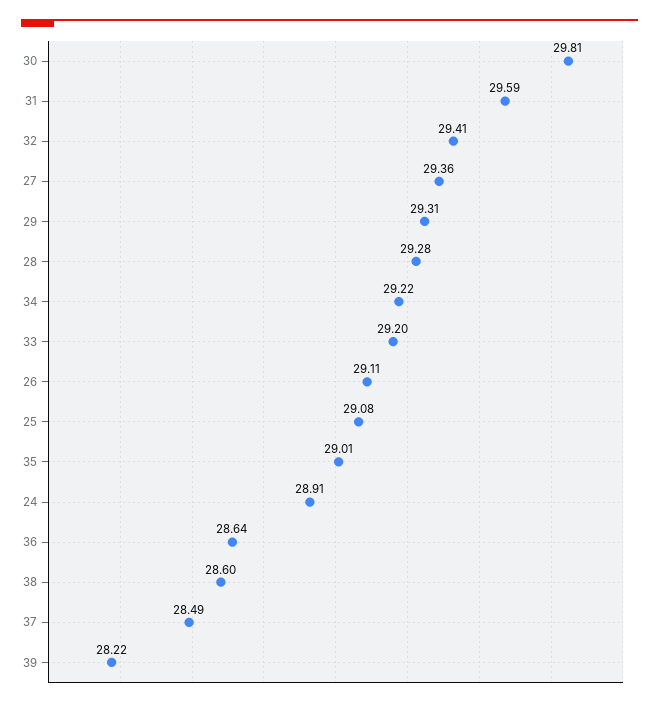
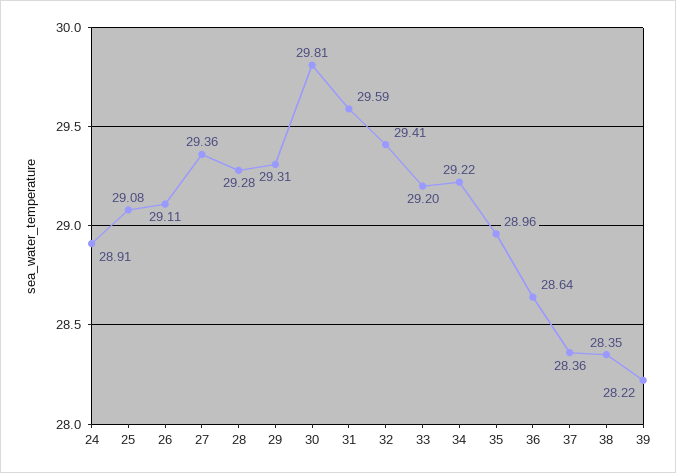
35: 29.01 -> 28.96
38: 28.6 -> 28.35
37: 28.49 -> 28.36

